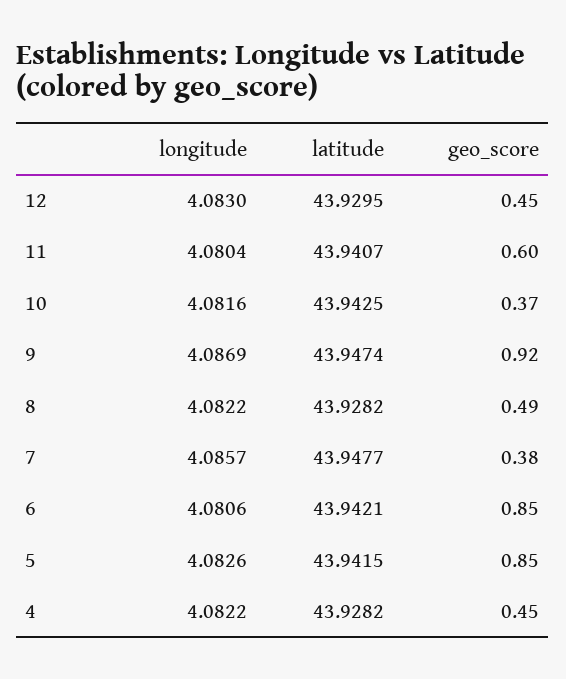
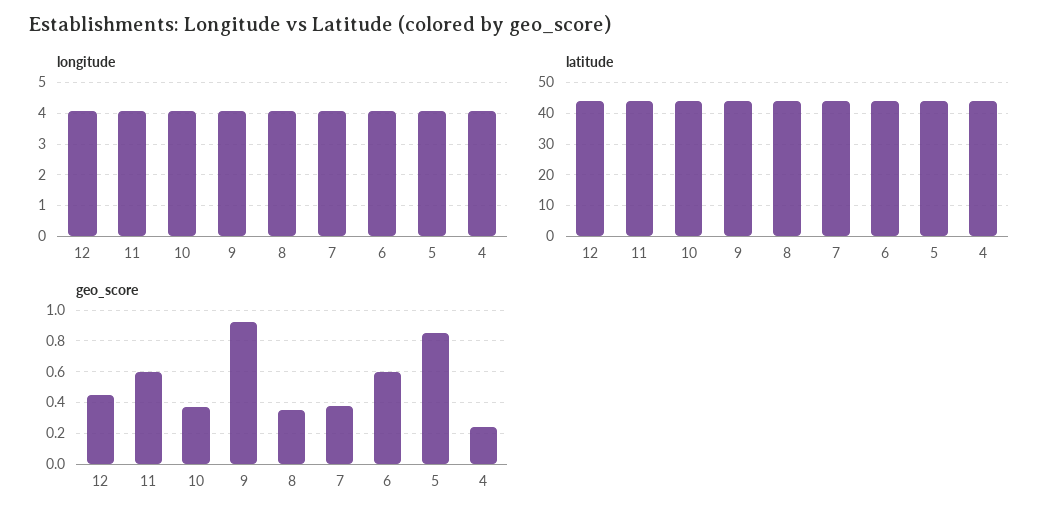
geo_score, 8: 0.49 -> 0.35
geo_score, 6: 0.85 -> 0.6
geo_score, 4: 0.45 -> 0.25

